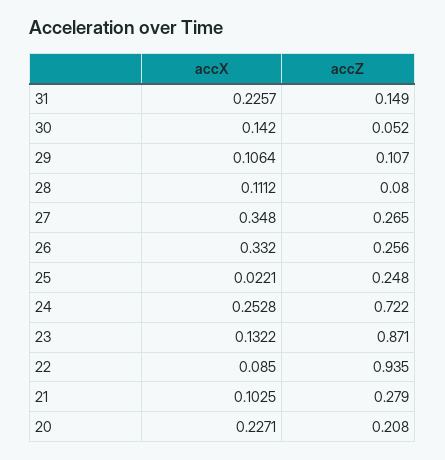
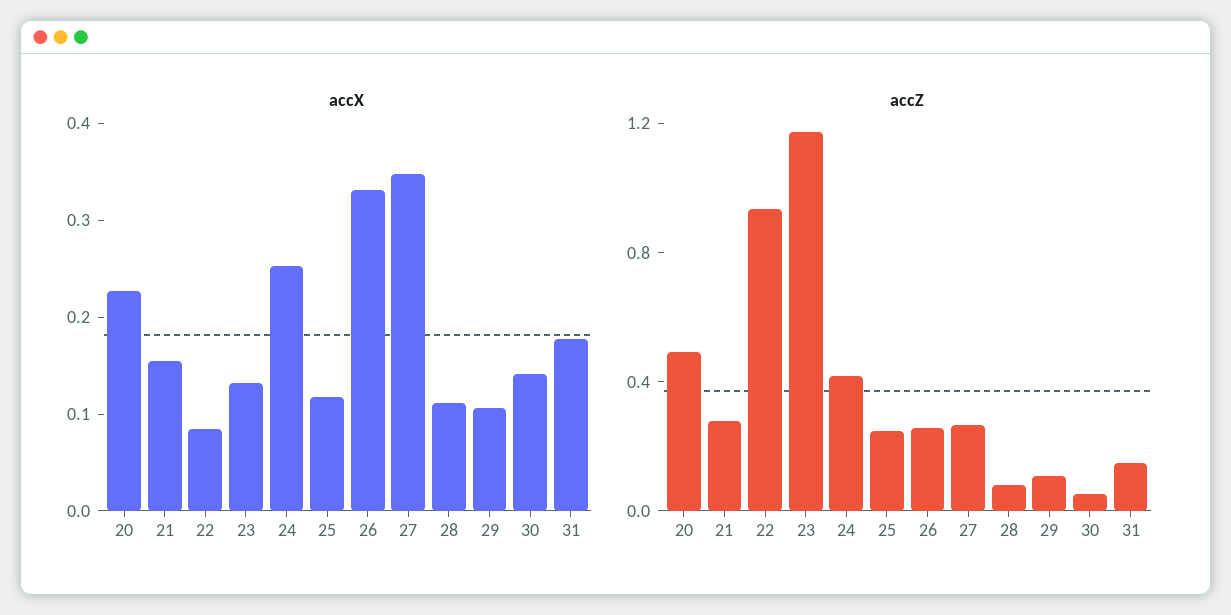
accX, 31: 0.2257 -> 0.18
accX, 25: 0.0221 -> 0.12
accZ, 24: 0.722 -> 0.4
accZ, 23: 0.871 -> 1.2
accX, 21: 0.1025 -> 0.16
accZ, 20: 0.208 -> 0.5

